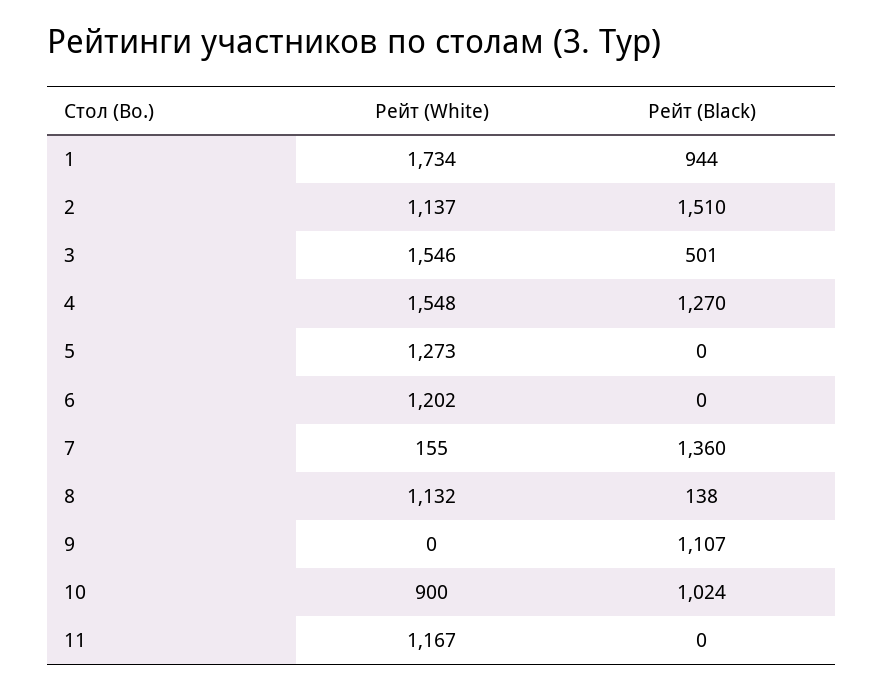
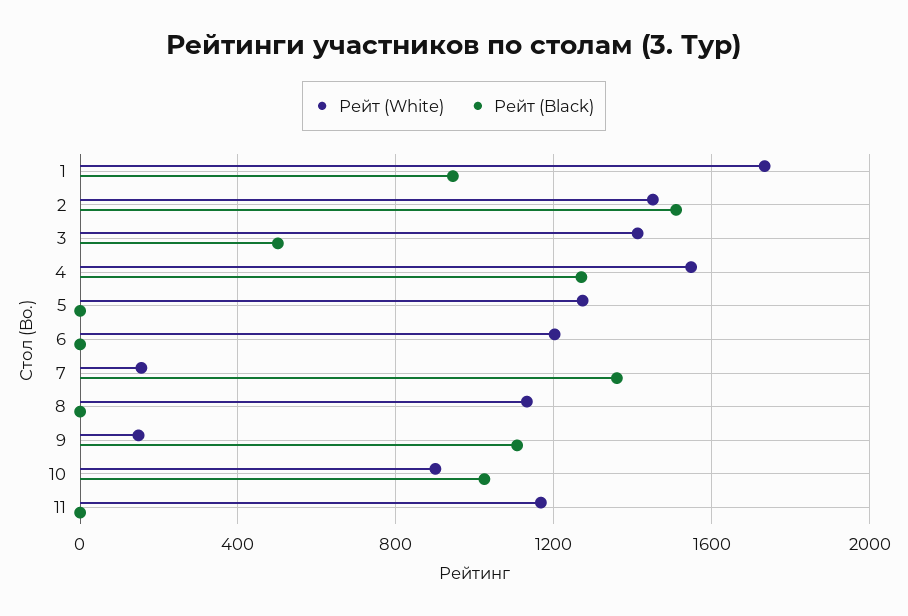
Рейт (White), 2: 1137 -> 1450
Рейт (White), 3: 1546 -> 1400
Рейт (Black), 8: 138 -> 0
Рейт (White), 9: 0 -> 150

